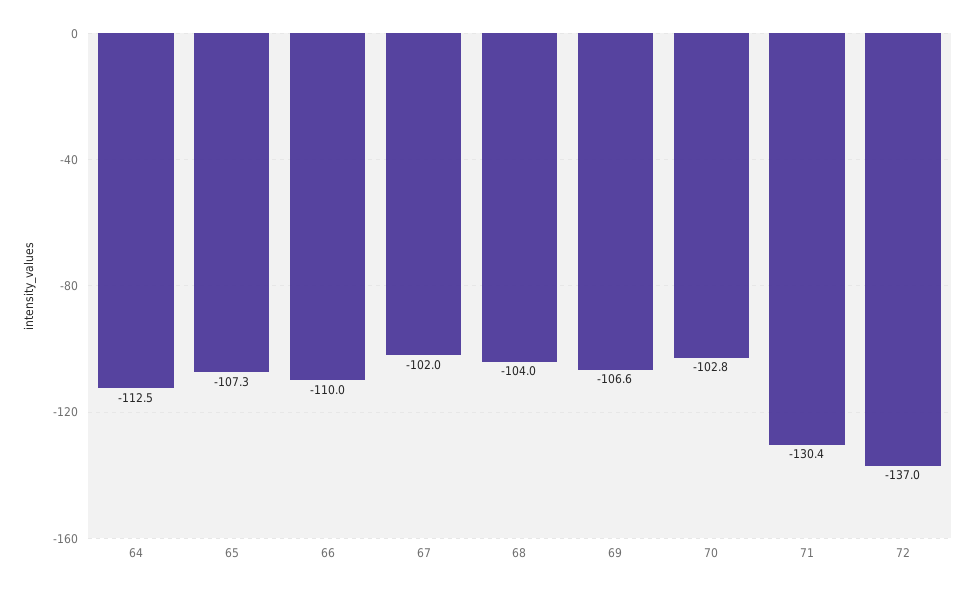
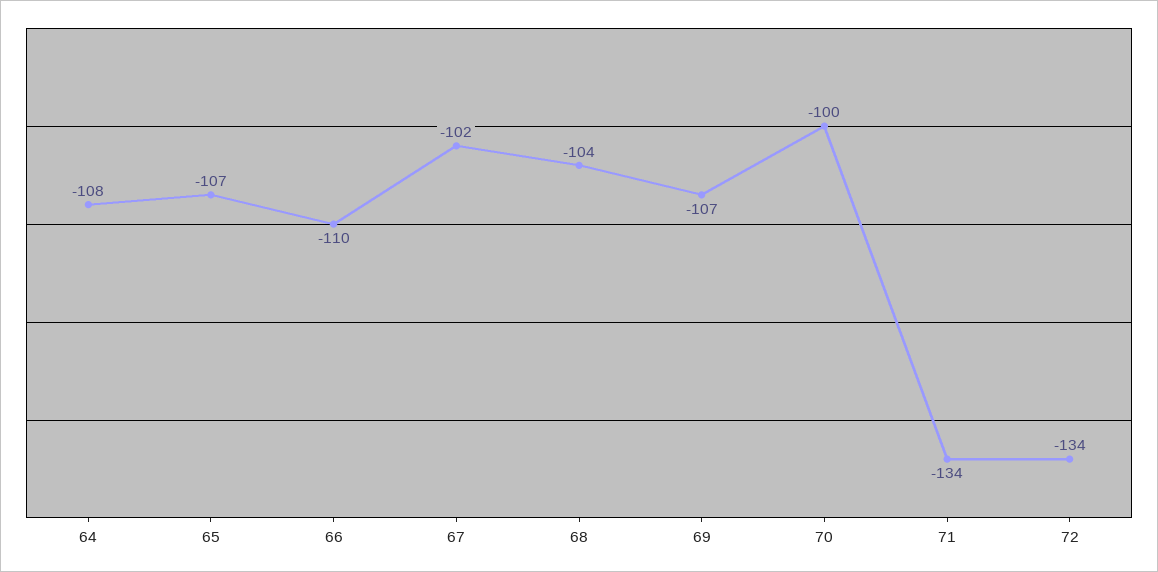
64: -112.5 -> -108
70: -102.8 -> -100
71: -130.4 -> -134
72: -137 -> -134

